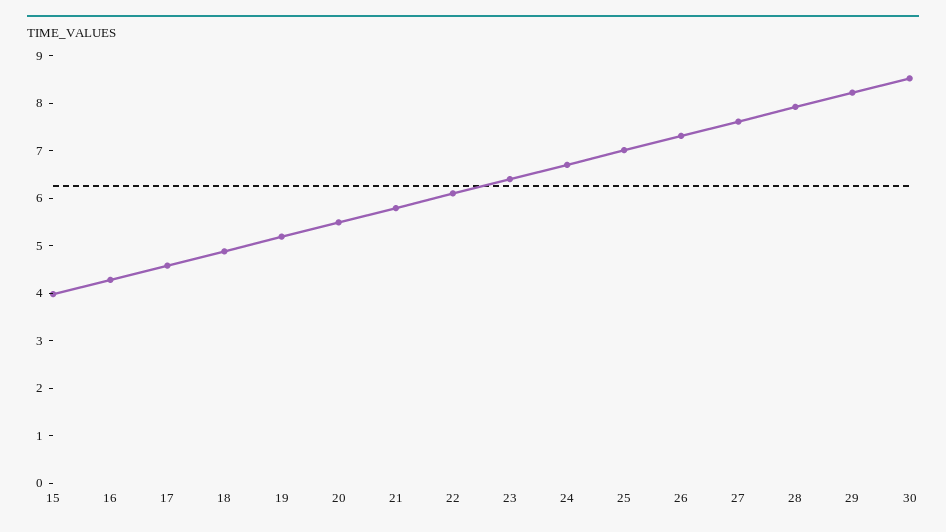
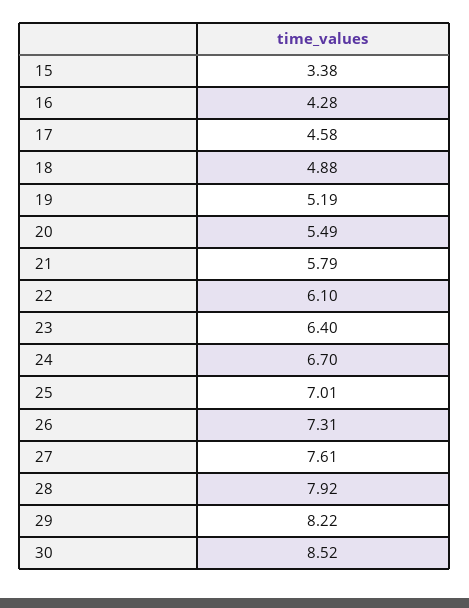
15: 4 -> 3.38

